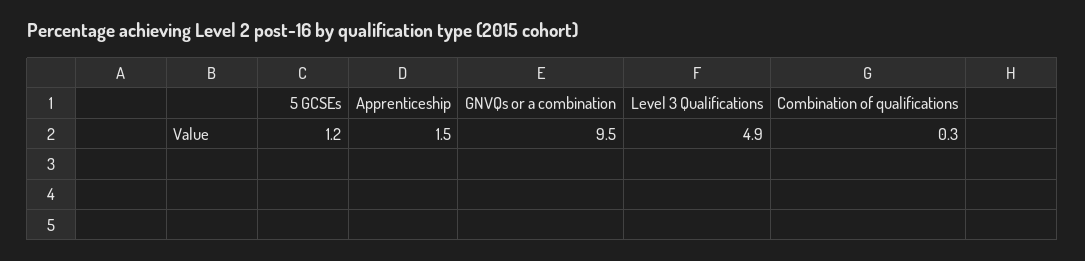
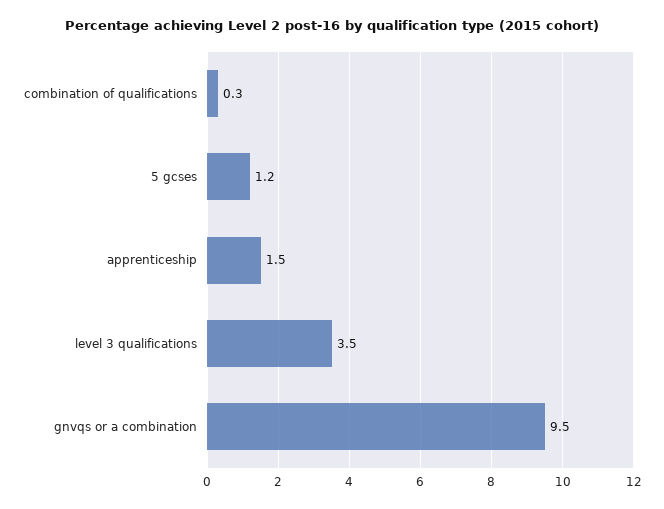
Level 3 Qualifications: 4.9 -> 3.5

